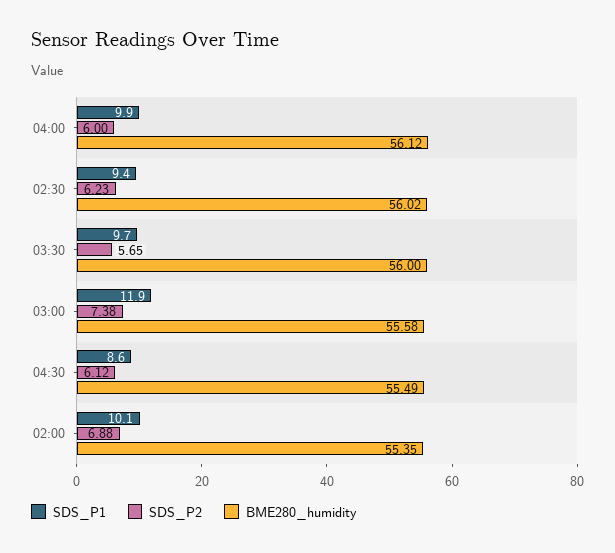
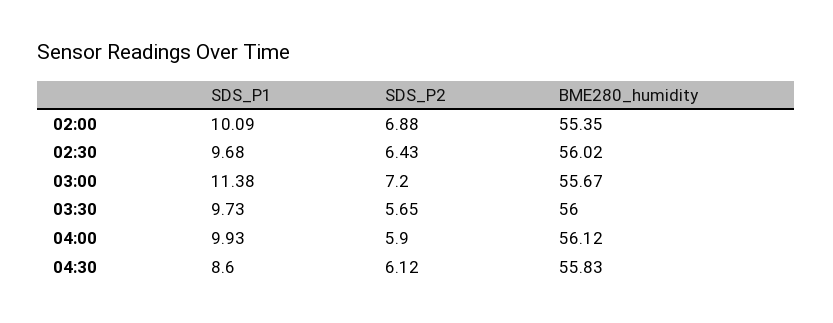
SDS_P2, 04:00: 6 -> 5.9
SDS_P1, 02:30: 9.4 -> 9.68
SDS_P2, 02:30: 6.23 -> 6.43
SDS_P1, 03:00: 11.9 -> 11.38
SDS_P2, 03:00: 7.38 -> 7.2
BME280_humidity, 03:00: 55.58 -> 55.67
BME280_humidity, 04:30: 55.49 -> 55.83

